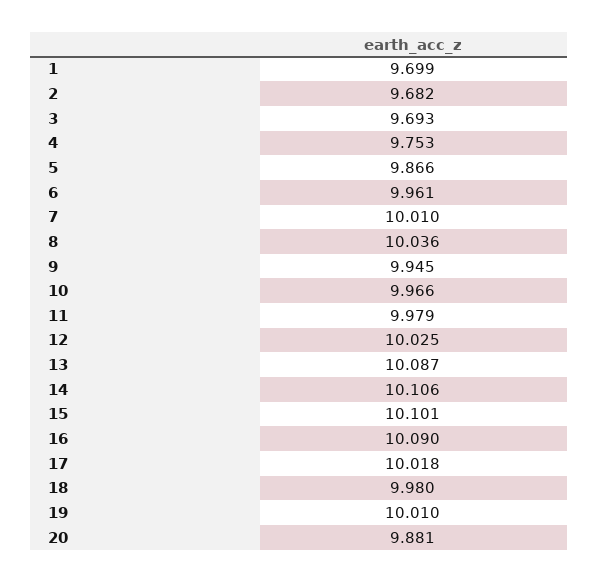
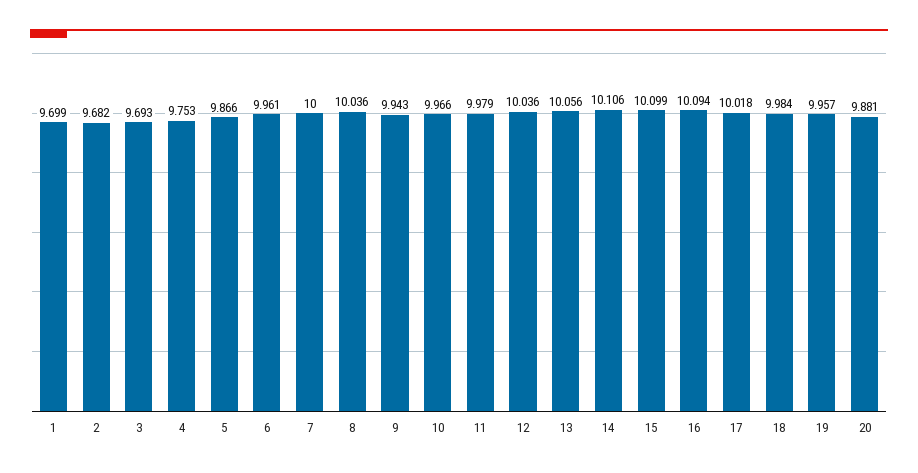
7: 10.01 -> 10
9: 9.945 -> 9.943
12: 10.025 -> 10.036
13: 10.087 -> 10.056
15: 10.101 -> 10.099
16: 10.09 -> 10.094
18: 9.98 -> 9.984
19: 10.01 -> 9.957

